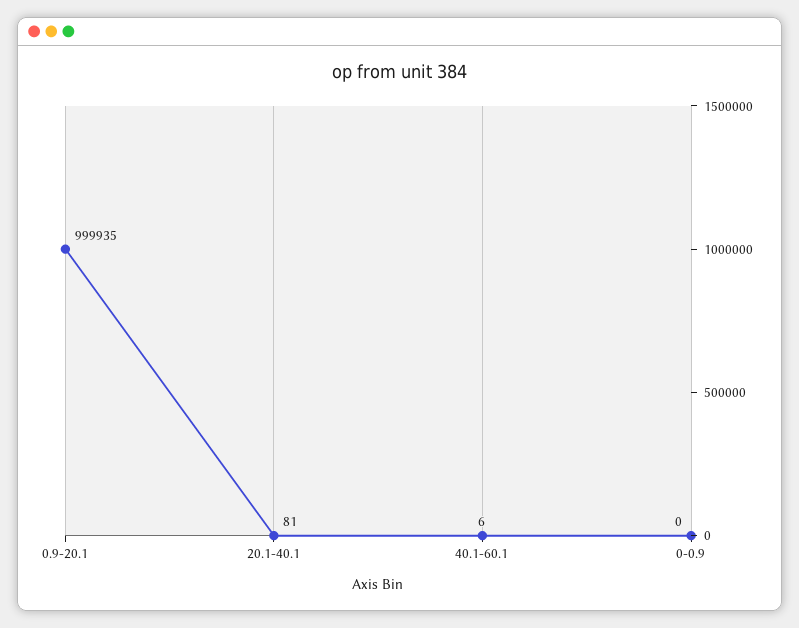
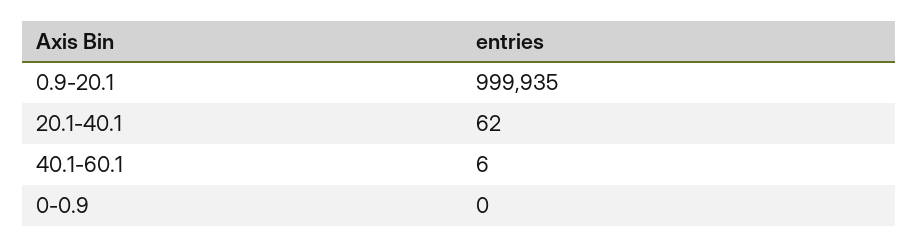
20.1-40.1: 81 -> 62

